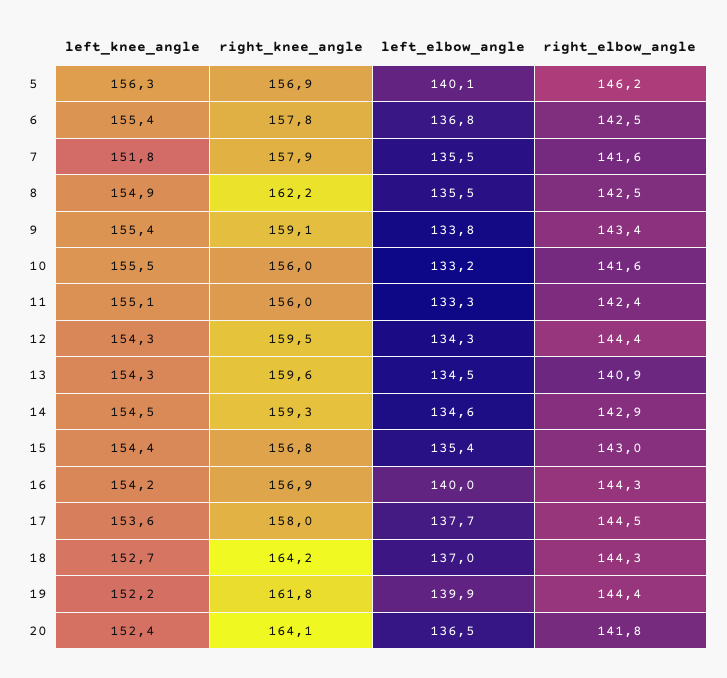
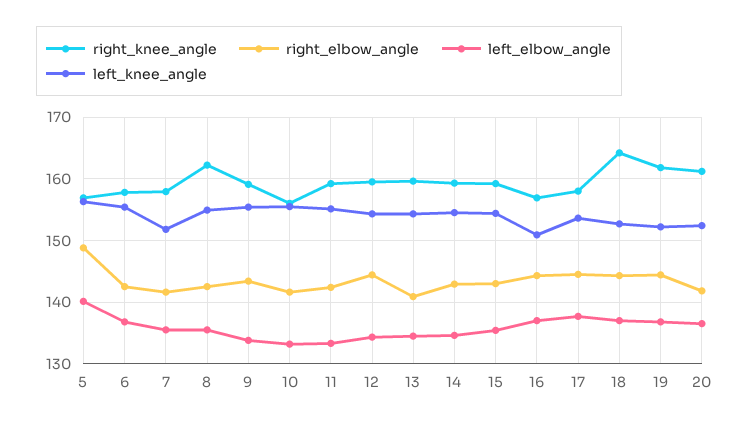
right_elbow_angle, 5: 146.2 -> 149
right_knee_angle, 11: 156 -> 159
right_knee_angle, 15: 156.8 -> 159
left_knee_angle, 16: 154.2 -> 151
left_elbow_angle, 16: 140 -> 137
left_elbow_angle, 19: 139.9 -> 137
right_knee_angle, 20: 164.1 -> 161

